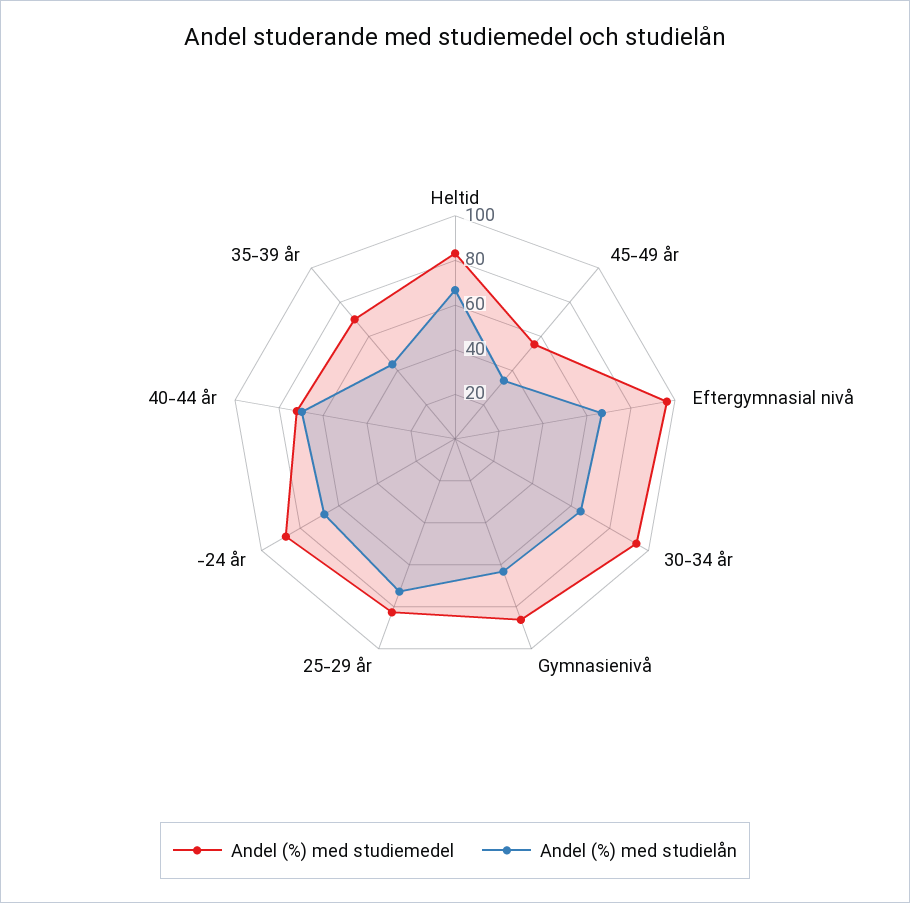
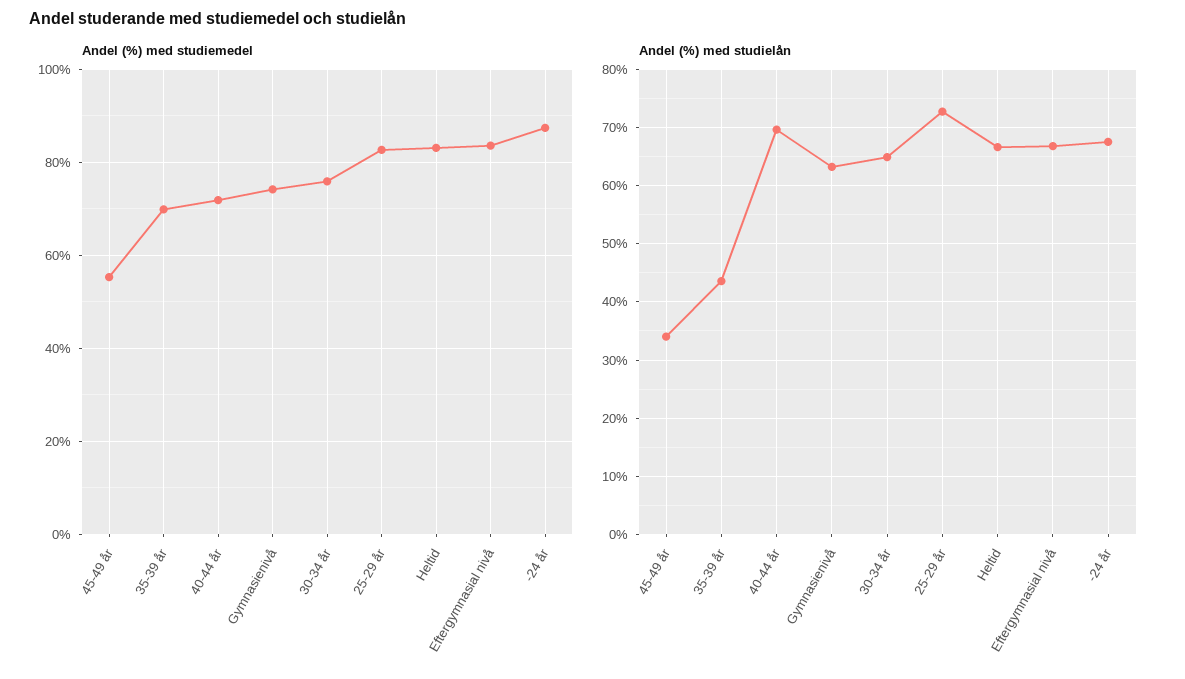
Andel (%) med studiemedel, Eftergymnasial nivå: 95 -> 84
Andel (%) med studiemedel, 30-34 år: 95 -> 76
Andel (%) med studiemedel, Gymnasienivå: 85 -> 74

